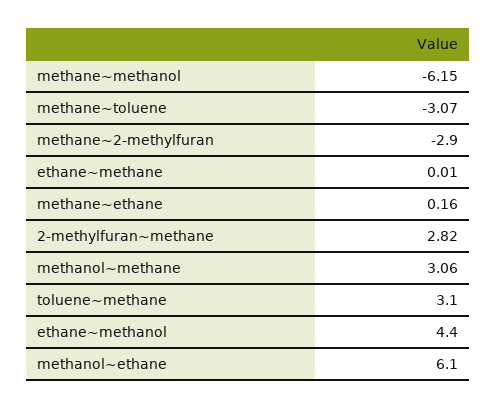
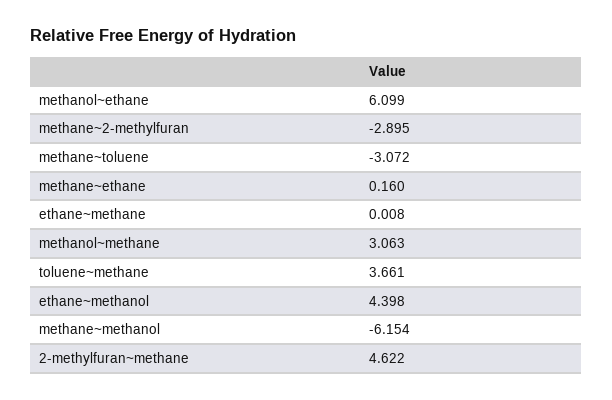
2-methylfuran~methane: 2.82 -> 4.622
toluene~methane: 3.1 -> 3.661

